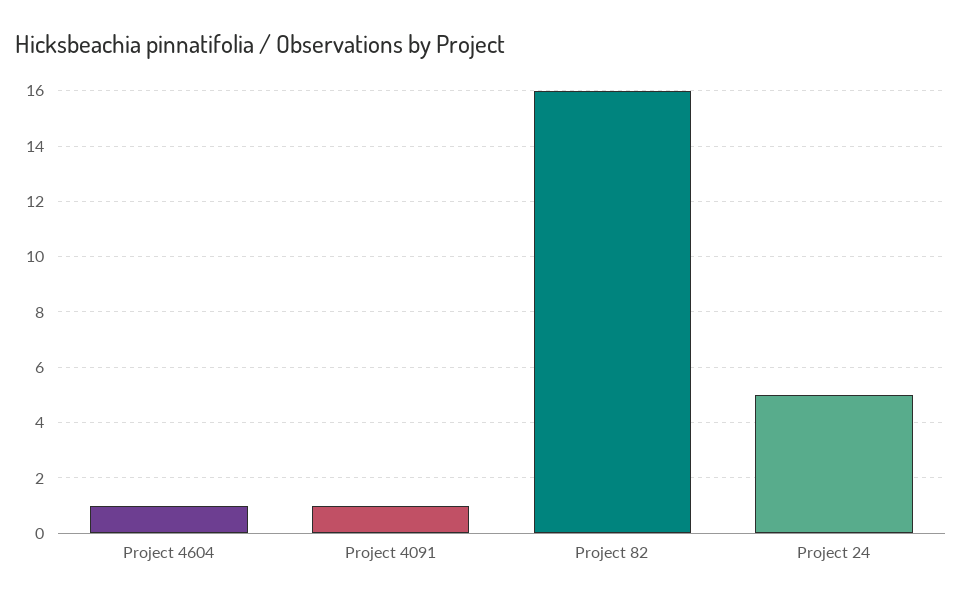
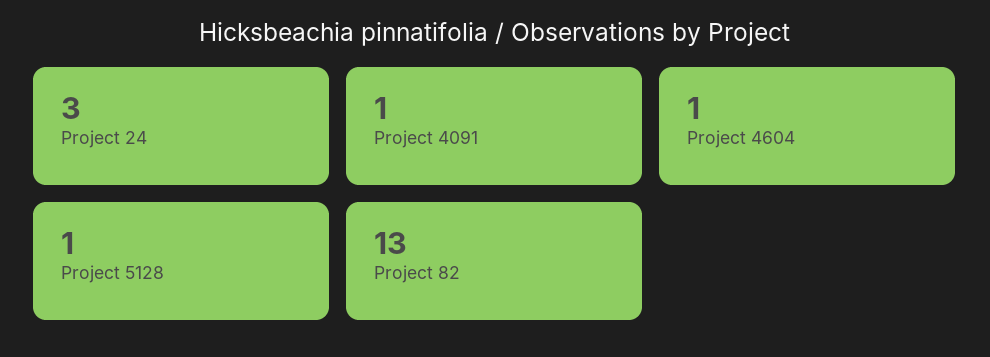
Project 82: 16 -> 13
Project 24: 5 -> 3
Project 5128: none -> 1

